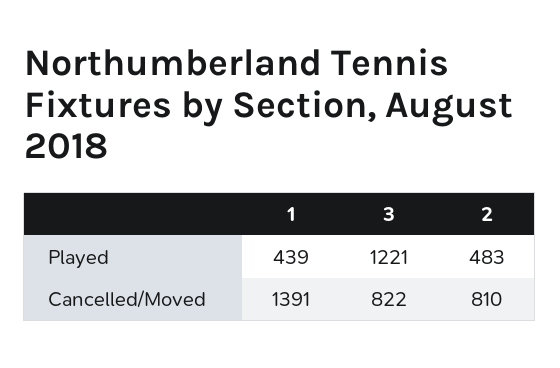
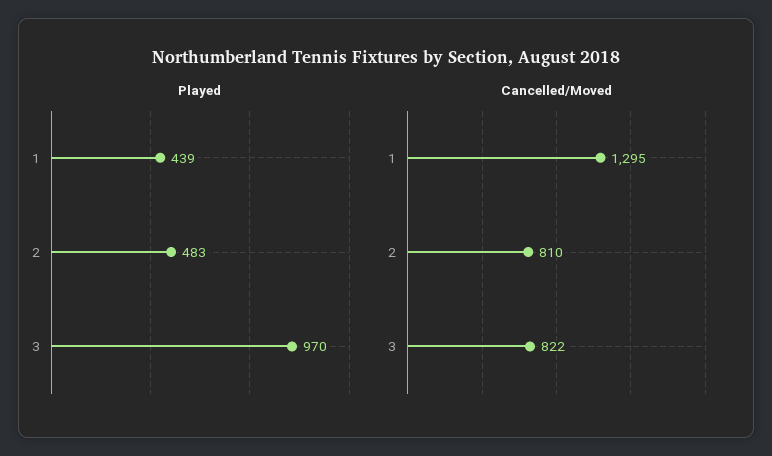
Played, 3: 1221 -> 970
Cancelled/Moved, 1: 1391 -> 1295

